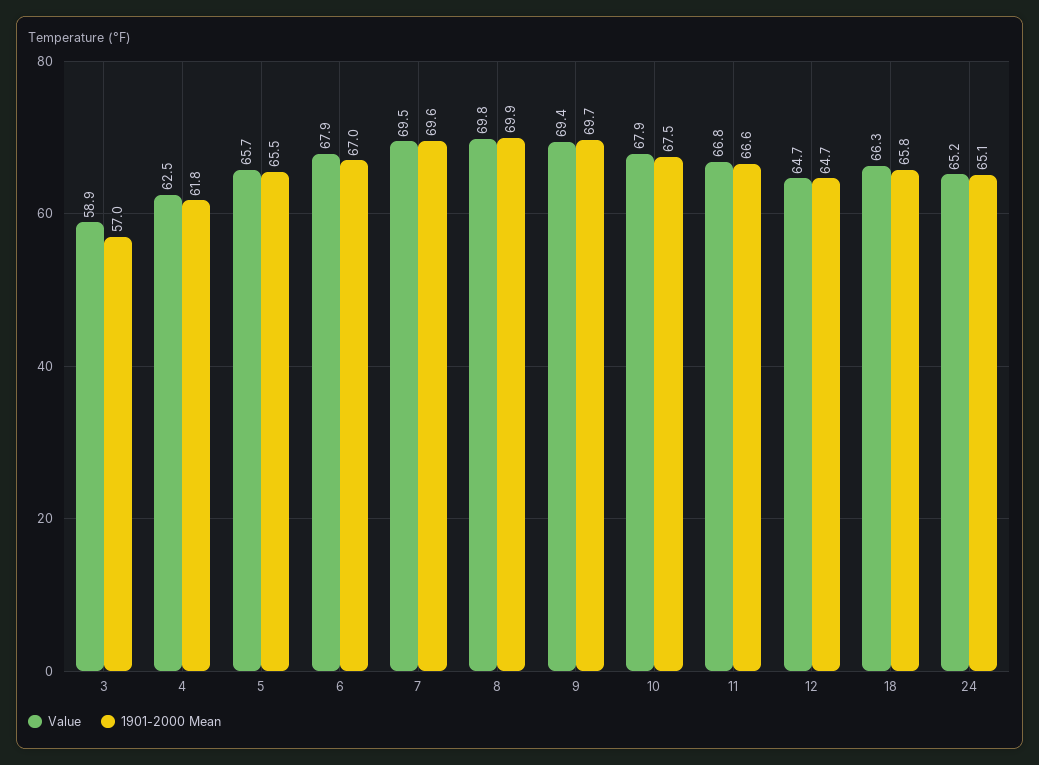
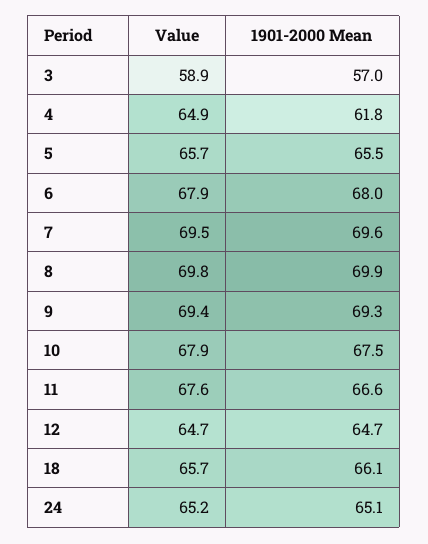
Value, 4: 62.5 -> 64.9
1901-2000 Mean, 6: 67 -> 68
1901-2000 Mean, 9: 69.7 -> 69.3
Value, 11: 66.8 -> 67.6
Value, 18: 66.3 -> 65.7
1901-2000 Mean, 18: 65.8 -> 66.1

